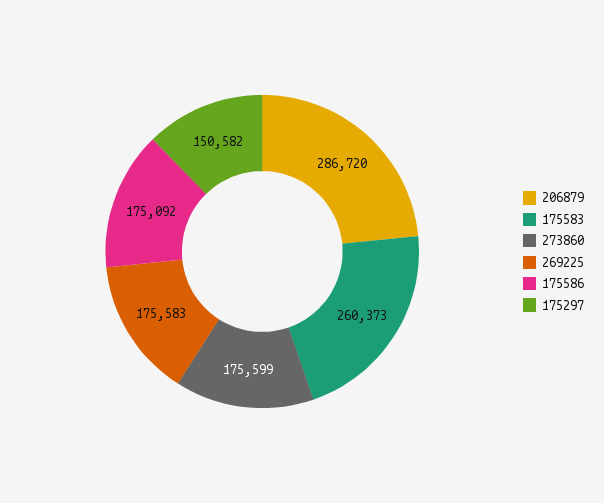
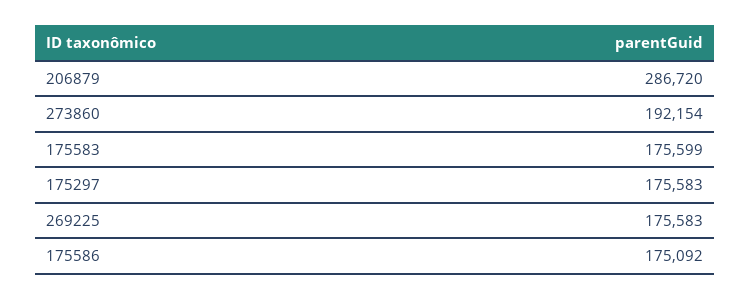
175583: 260373 -> 175599
273860: 175599 -> 192154
175297: 150582 -> 175583

